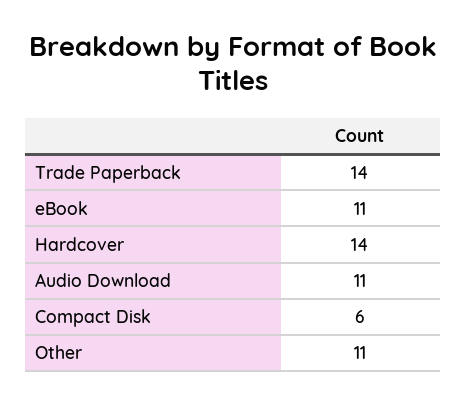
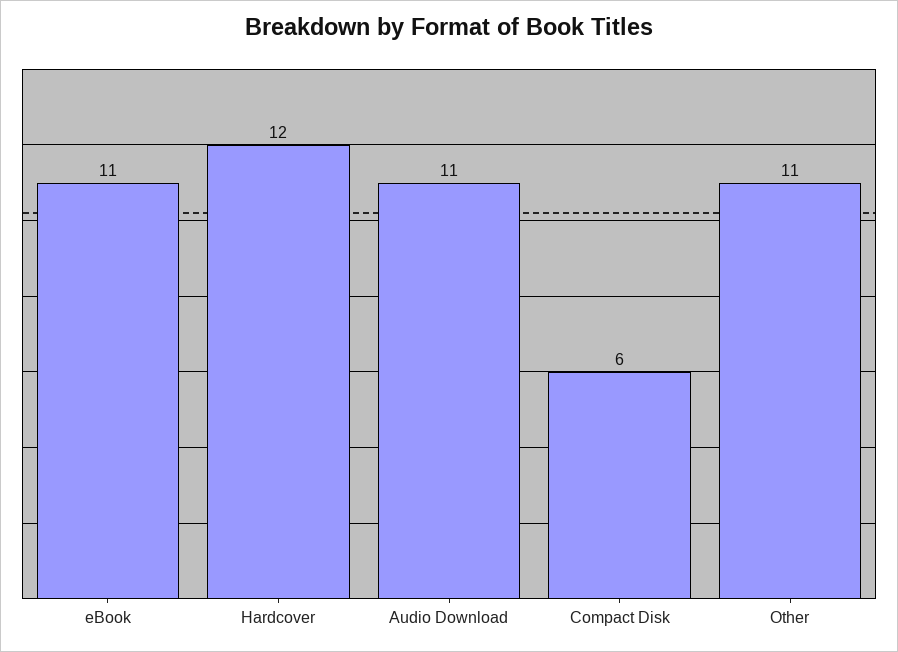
Trade Paperback: 14 -> none
Hardcover: 14 -> 12

